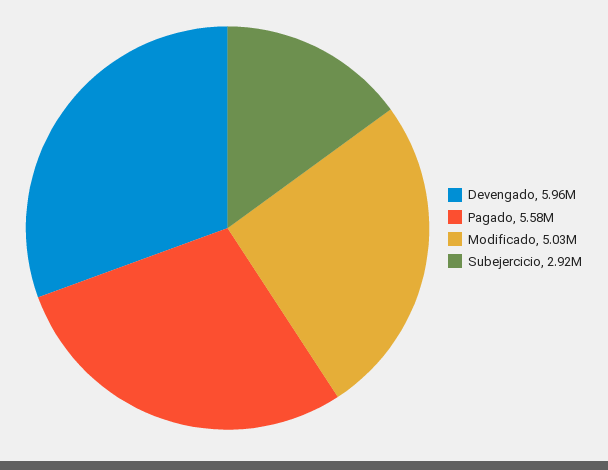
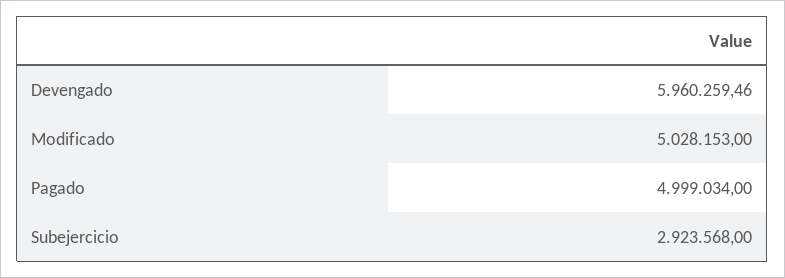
Pagado: 5580000 -> 4999034

